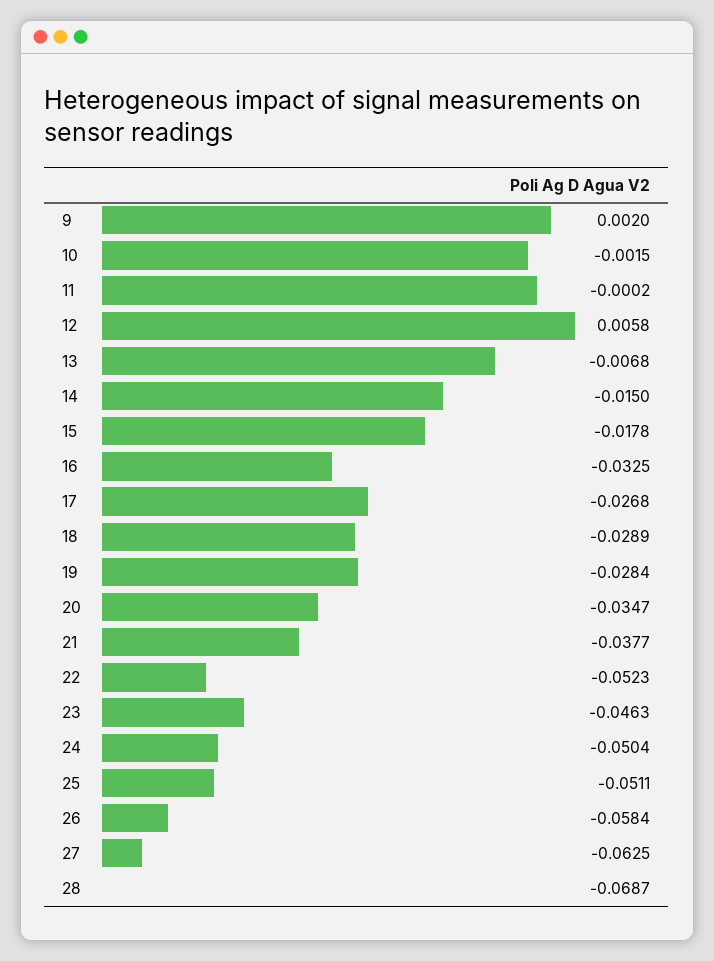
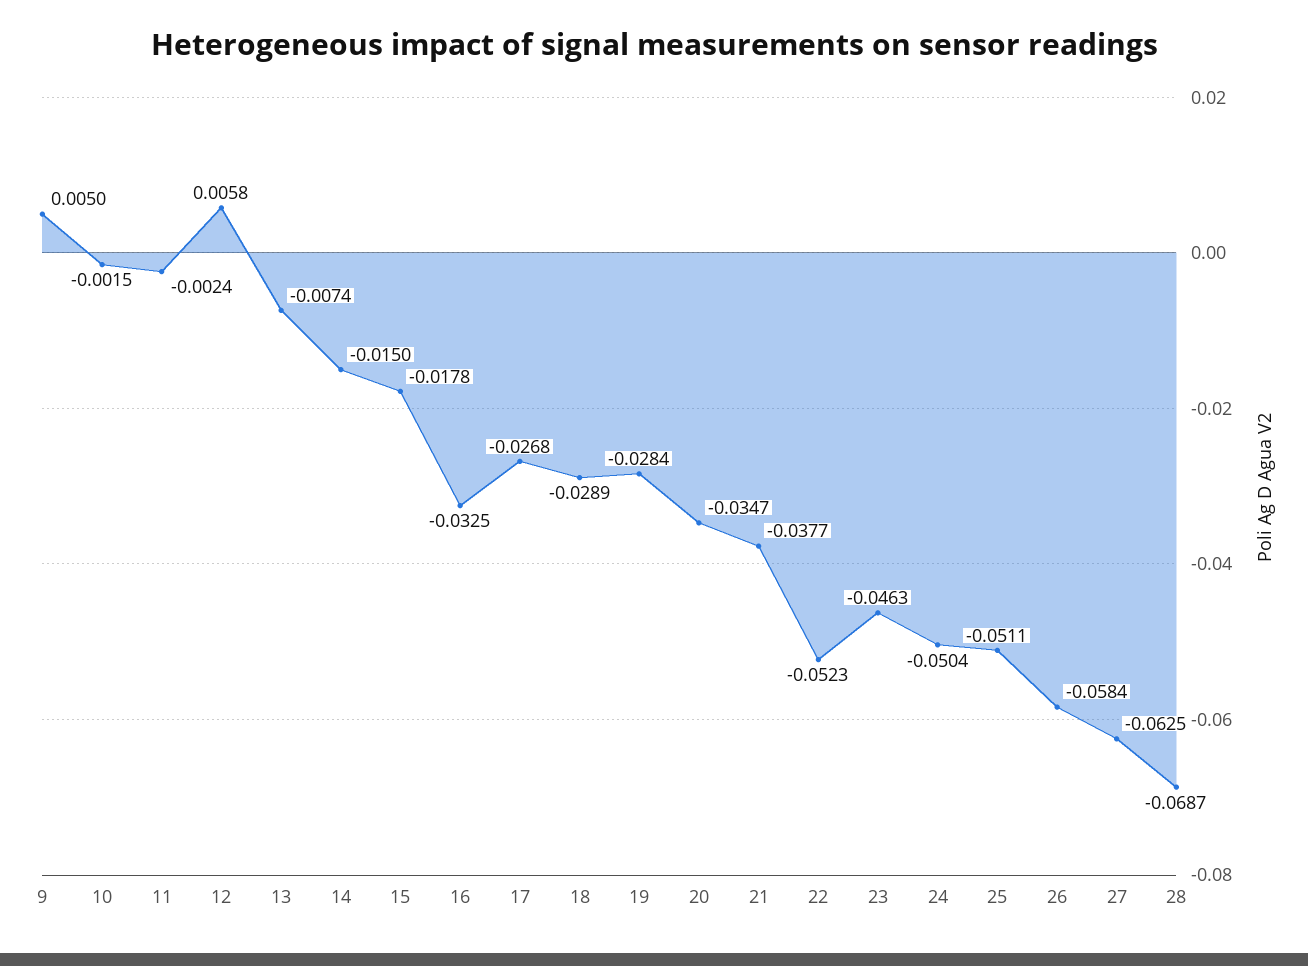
9: 0.002 -> 0.005
11: -0.0002 -> -0.0024
13: -0.0068 -> -0.0074

